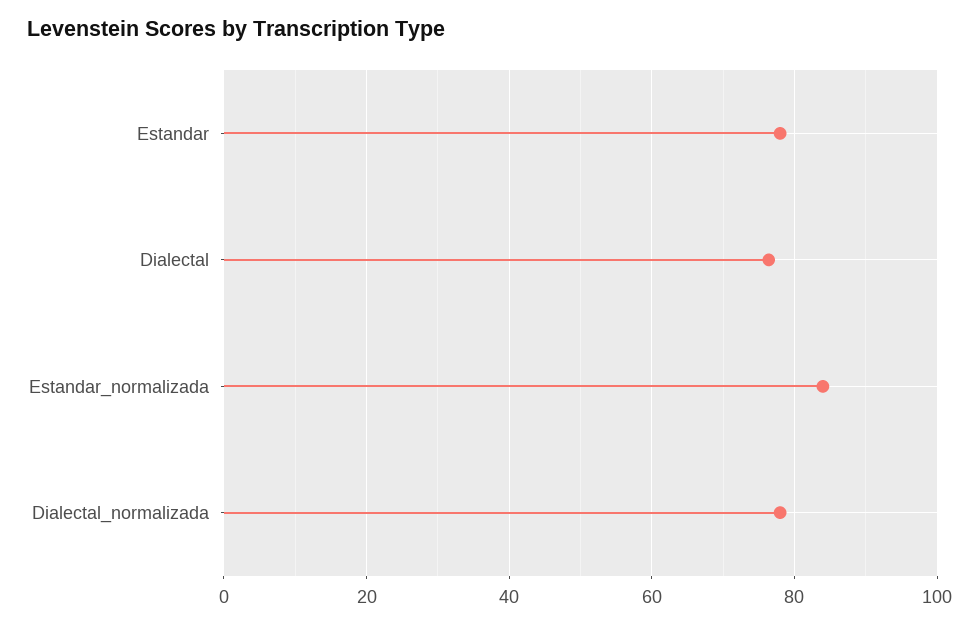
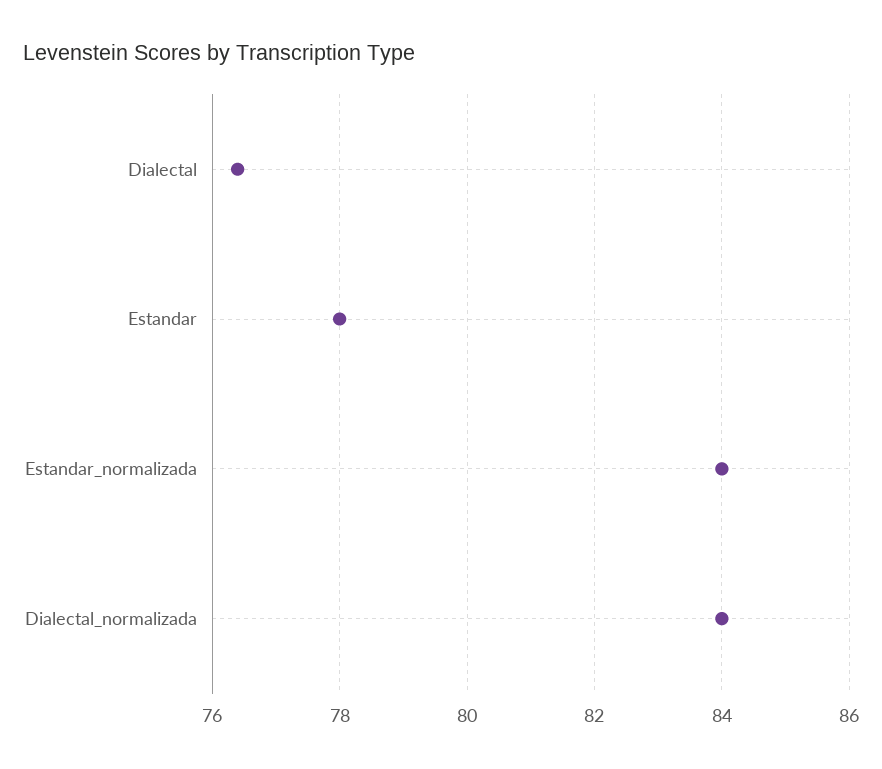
Dialectal_normalizada: 78 -> 84

